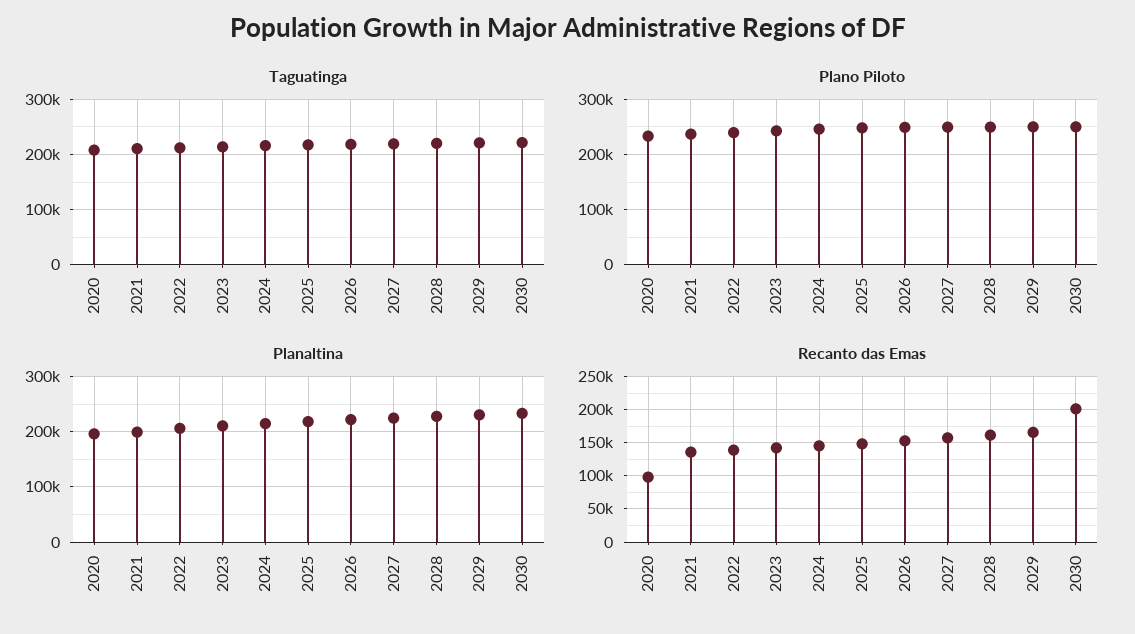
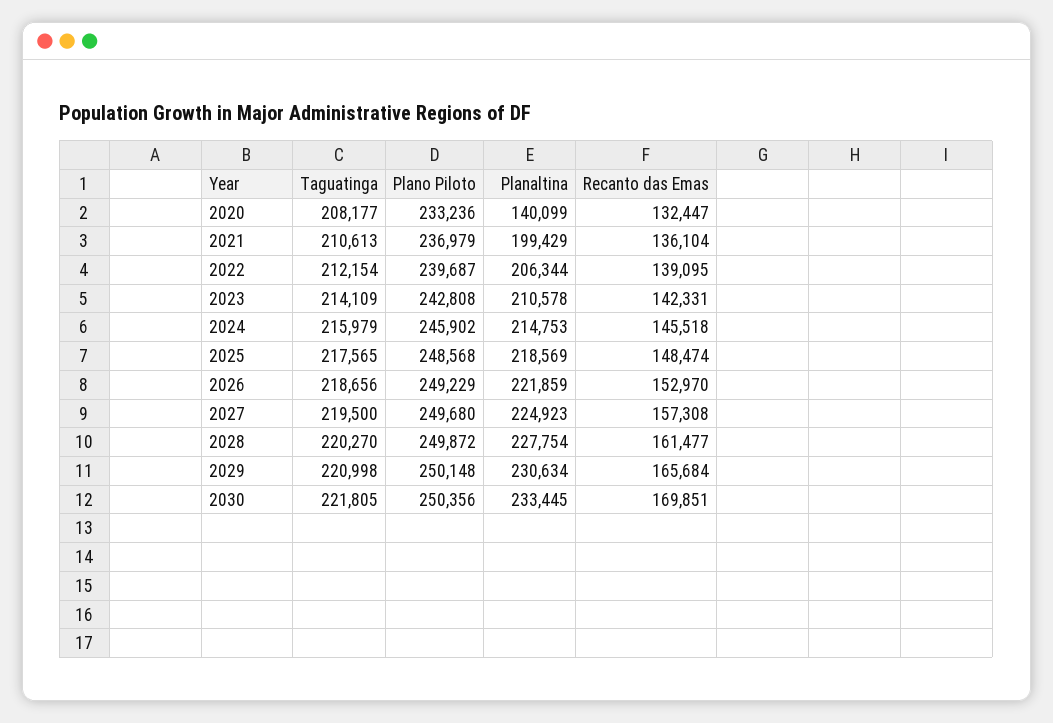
Planaltina, 2020: 200000 -> 140099
Recanto das Emas, 2020: 100000 -> 132447
Recanto das Emas, 2030: 200000 -> 169851

